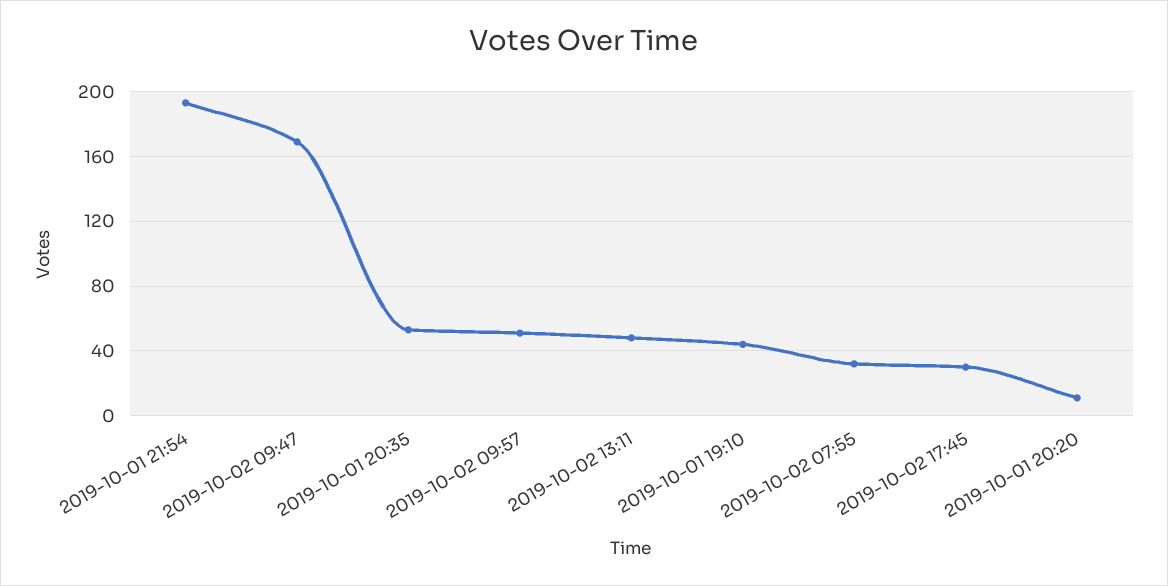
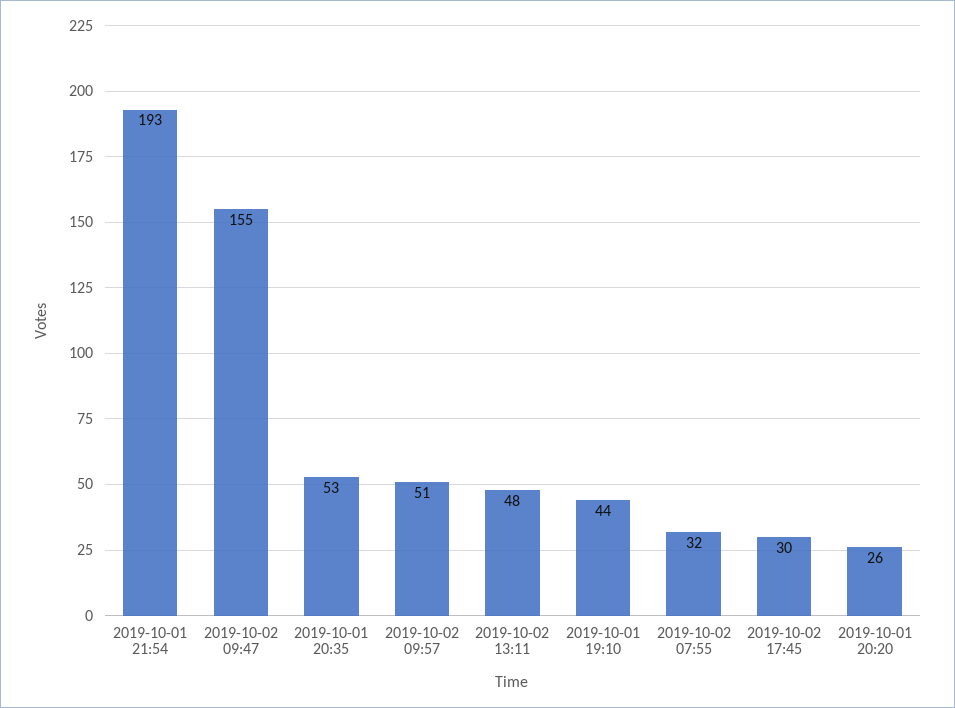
2019-10-02 09:47: 170 -> 155
2019-10-01 20:20: 10 -> 26

